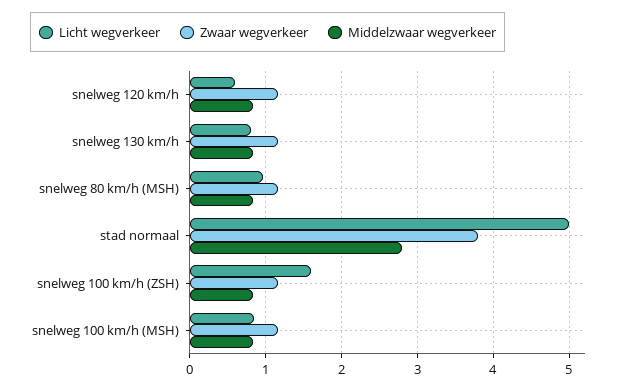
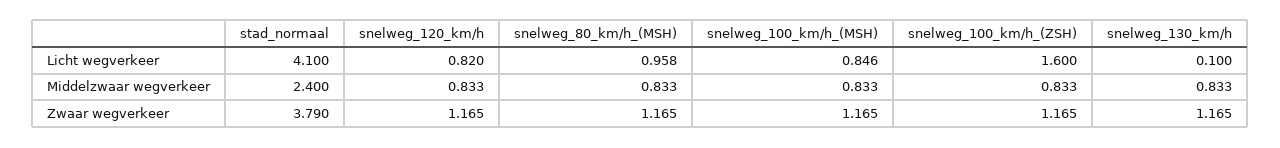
Licht wegverkeer, snelweg 120 km/h: 0.6 -> 0.82
Licht wegverkeer, snelweg 130 km/h: 0.8 -> 0.1
Licht wegverkeer, stad normaal: 5 -> 4.1
Middelzwaar wegverkeer, stad normaal: 2.8 -> 2.4

